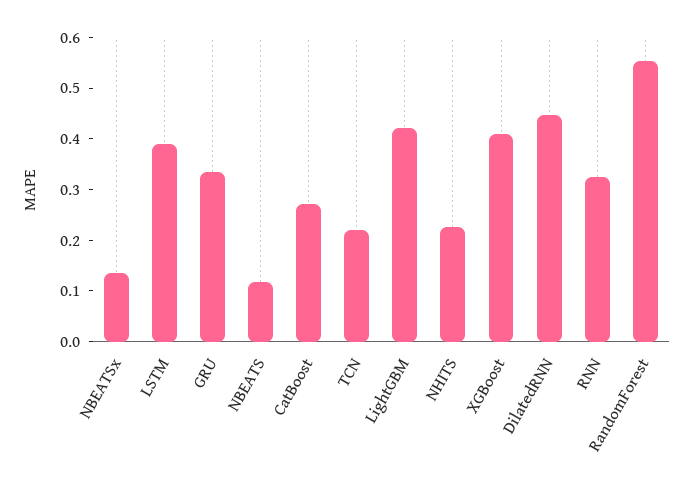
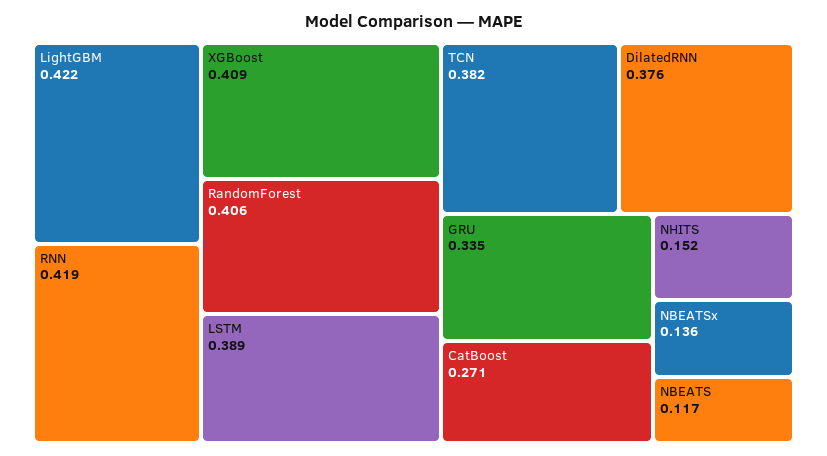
TCN: 0.22 -> 0.382
NHITS: 0.22 -> 0.152
DilatedRNN: 0.44 -> 0.376
RNN: 0.32 -> 0.419
RandomForest: 0.56 -> 0.406

